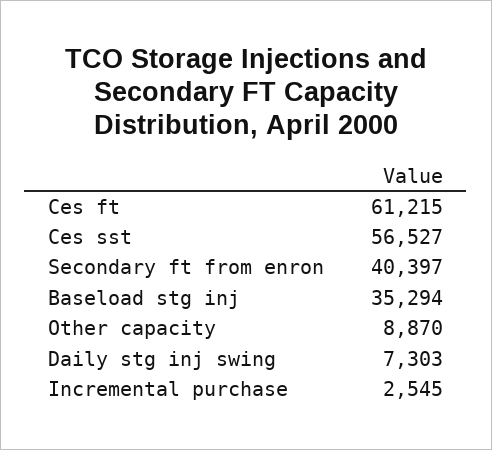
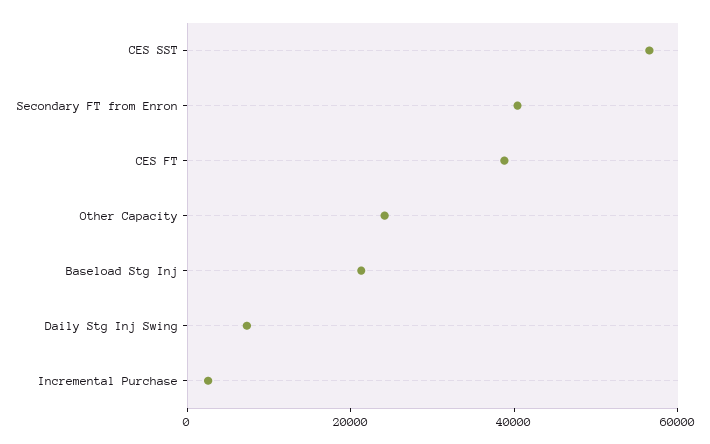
Ces ft: 61215 -> 40000
Baseload stg inj: 35294 -> 20000
Other capacity: 8870 -> 25000

